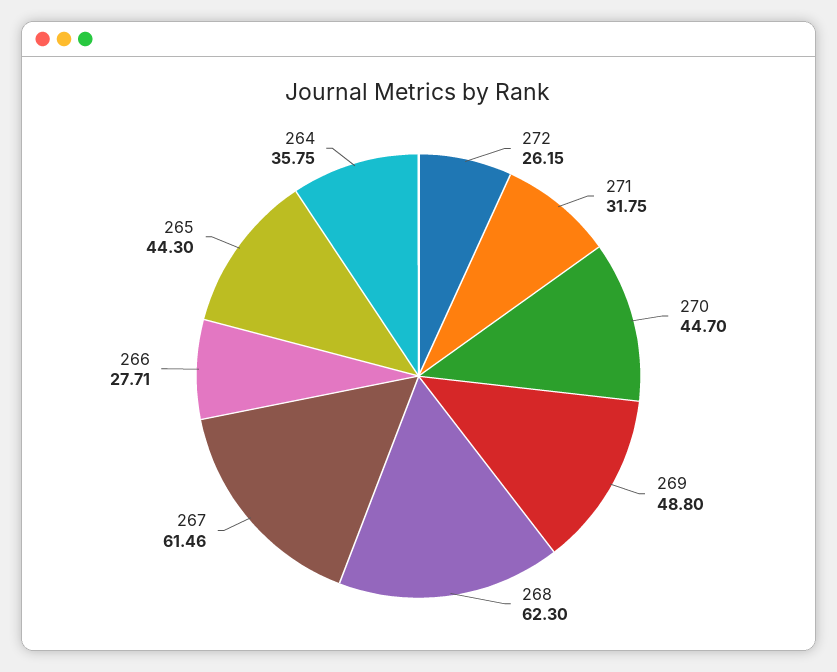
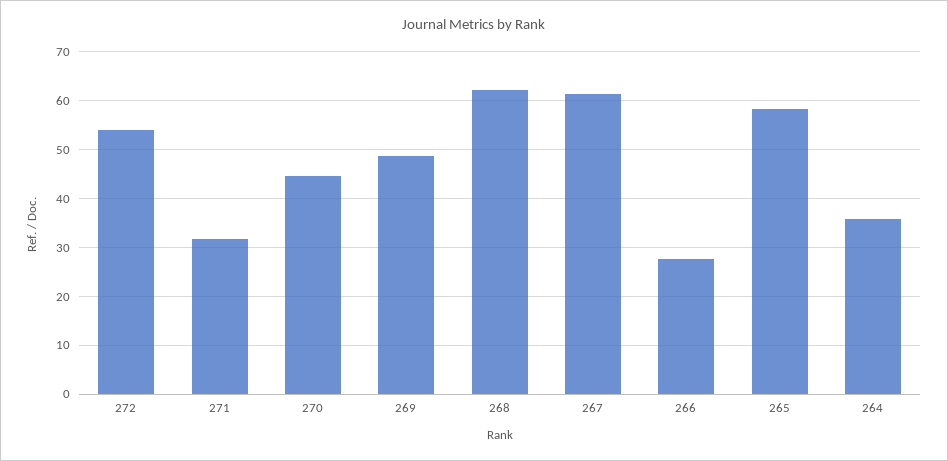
272: 26.15 -> 54
265: 44.3 -> 58

